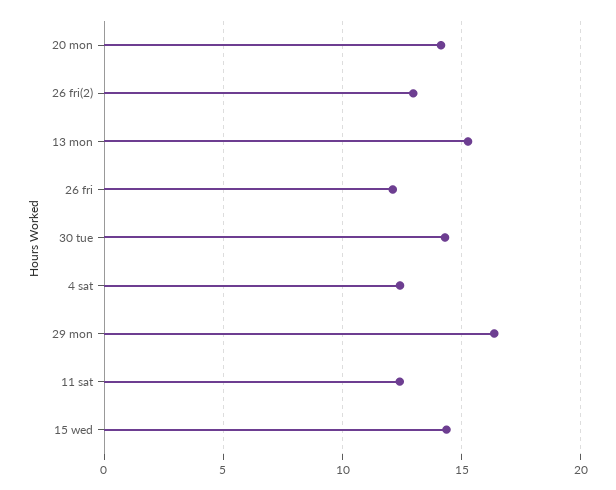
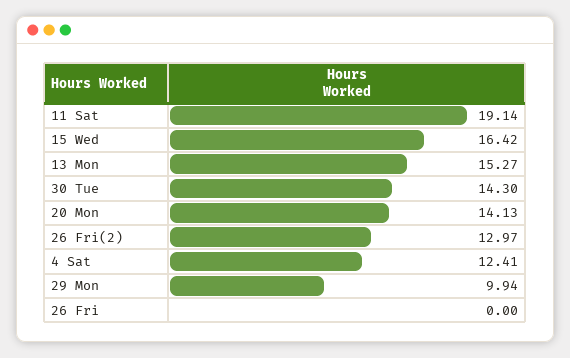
26 fri: 12 -> 0
29 mon: 16.5 -> 9.94
11 sat: 12.5 -> 19.14
15 wed: 14.5 -> 16.42

